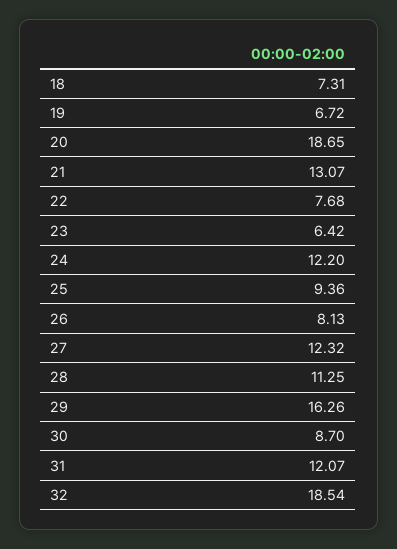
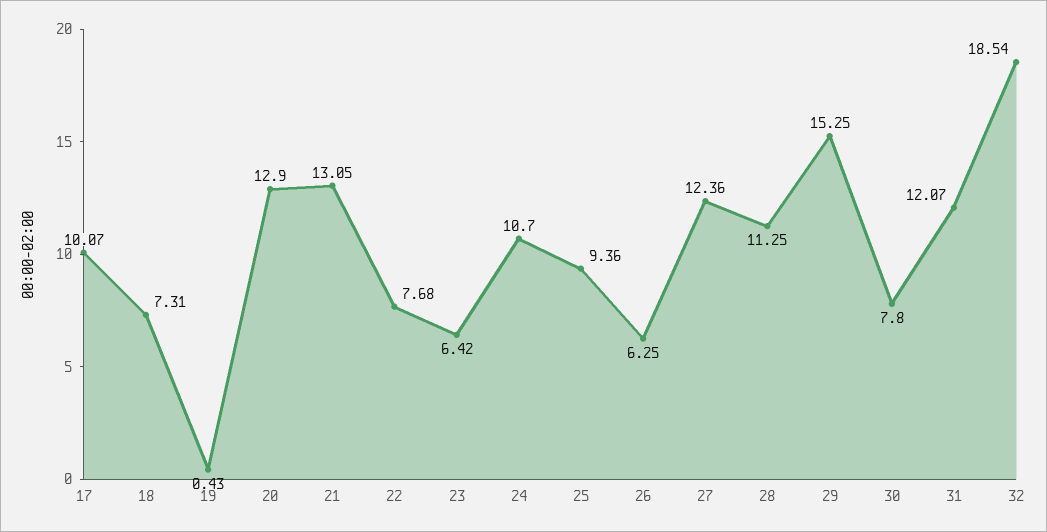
19: 6.72 -> 0.43
20: 18.65 -> 12.9
21: 13.07 -> 13.05
24: 12.2 -> 10.7
26: 8.13 -> 6.25
27: 12.32 -> 12.36
29: 16.26 -> 15.25
30: 8.7 -> 7.8
17: none -> 10.07

